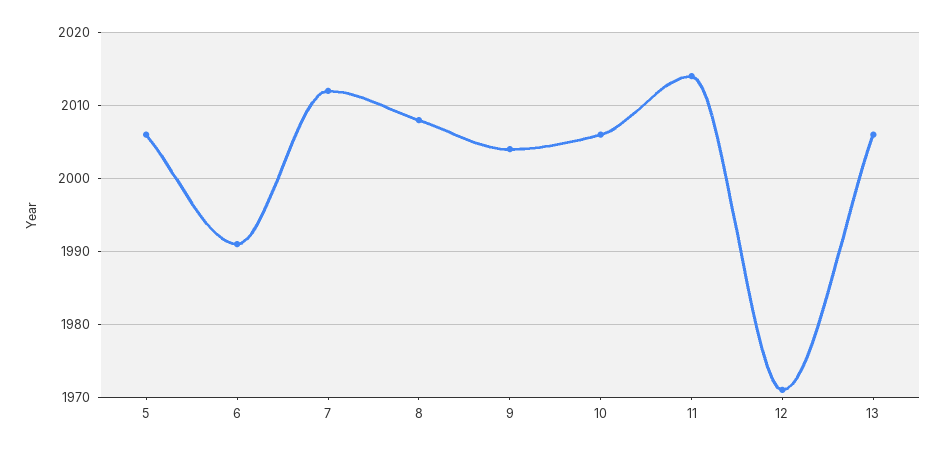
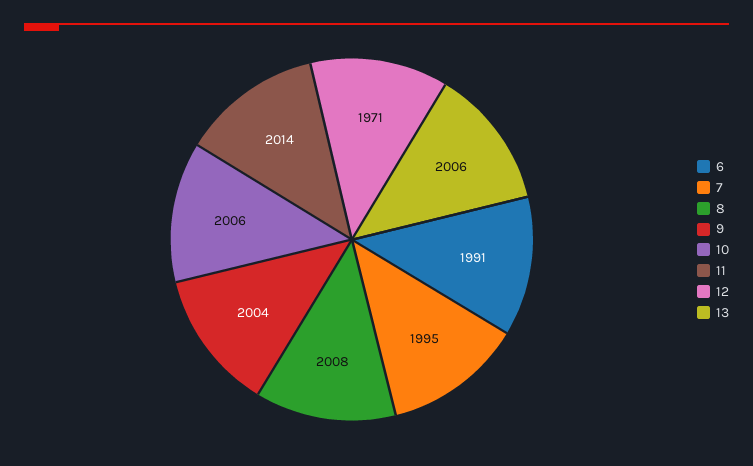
5: 2006 -> none
7: 2012 -> 1995

